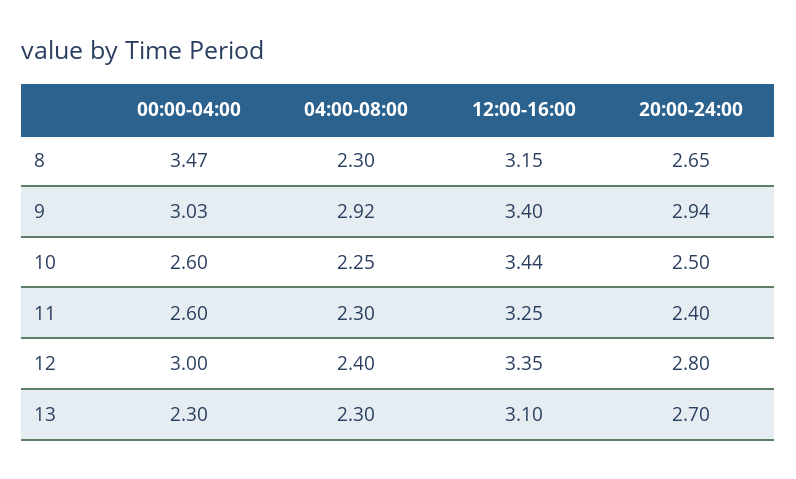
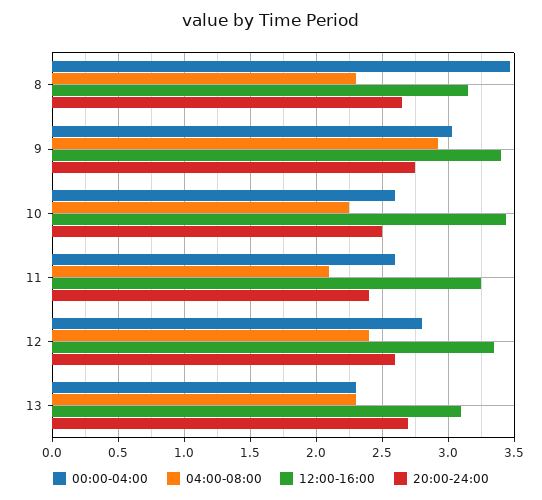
20:00-24:00, 9: 2.94 -> 2.75
04:00-08:00, 11: 2.3 -> 2.1
00:00-04:00, 12: 3 -> 2.8
20:00-24:00, 12: 2.8 -> 2.6

